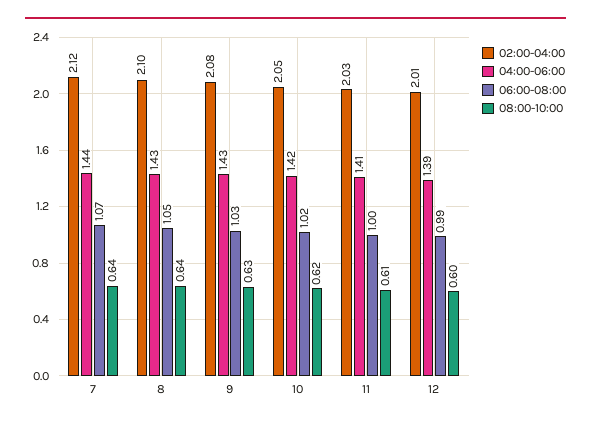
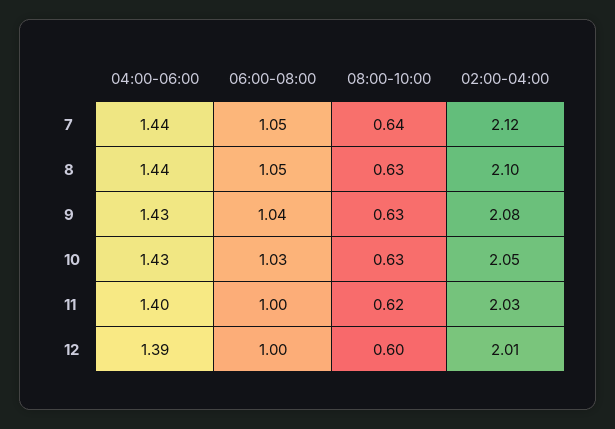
06:00-08:00, 7: 1.07 -> 1.05
04:00-06:00, 8: 1.43 -> 1.44
08:00-10:00, 8: 0.64 -> 0.63
06:00-08:00, 9: 1.03 -> 1.04
04:00-06:00, 10: 1.42 -> 1.43
06:00-08:00, 10: 1.02 -> 1.03
08:00-10:00, 10: 0.62 -> 0.63
04:00-06:00, 11: 1.41 -> 1.4
08:00-10:00, 11: 0.61 -> 0.62
06:00-08:00, 12: 0.99 -> 1

